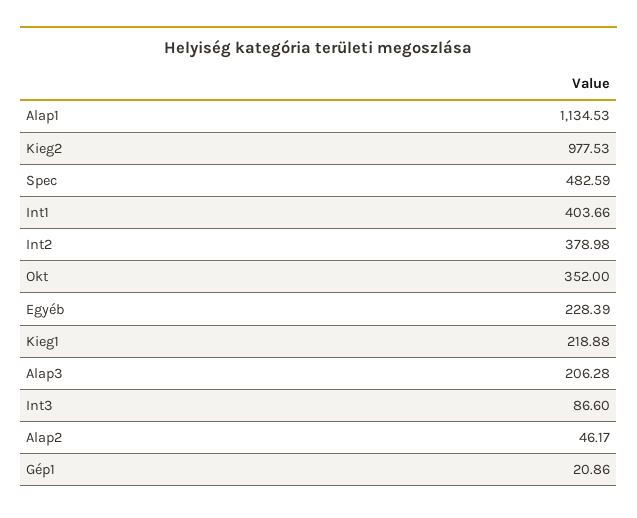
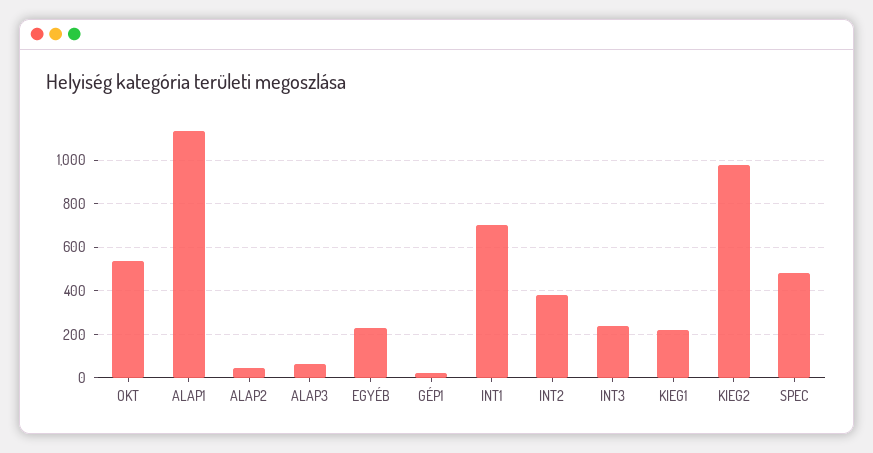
Int1: 403.66 -> 700
Okt: 352 -> 550
Alap3: 206.28 -> 50
Int3: 86.6 -> 250

